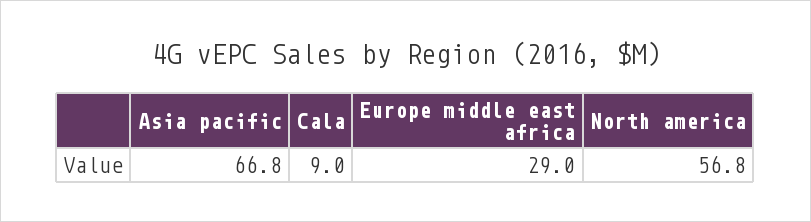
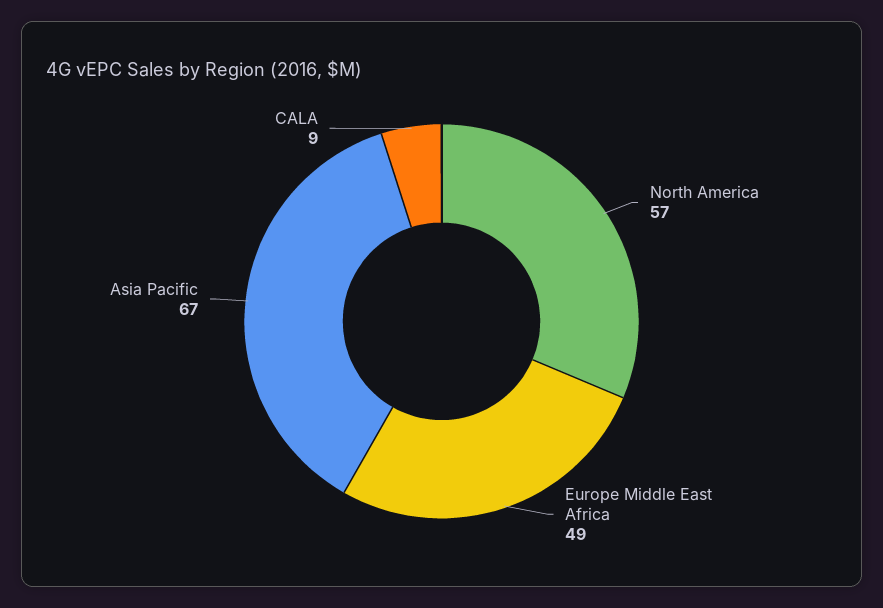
Europe middle east africa: 29 -> 49

